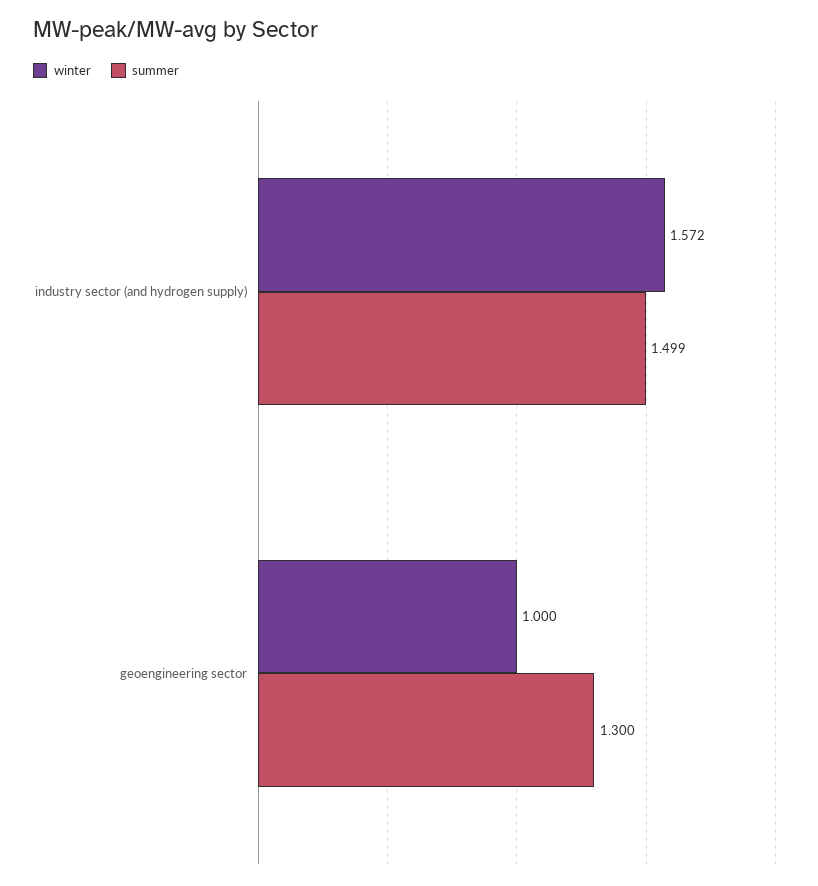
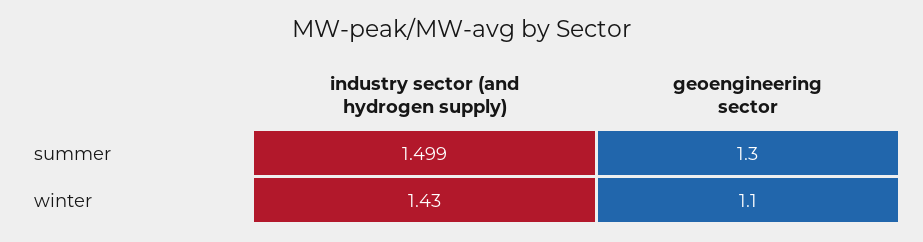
winter, industry sector (and hydrogen supply): 1.572 -> 1.43
winter, geoengineering sector: 1 -> 1.1

